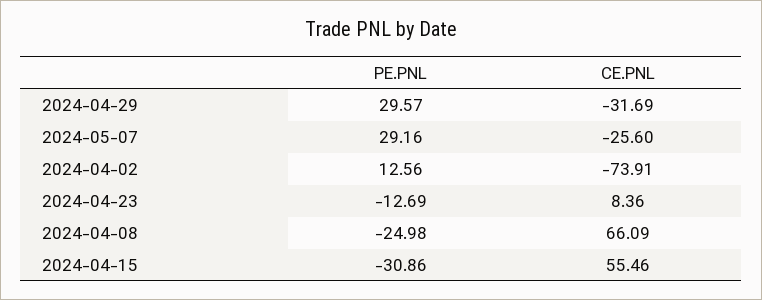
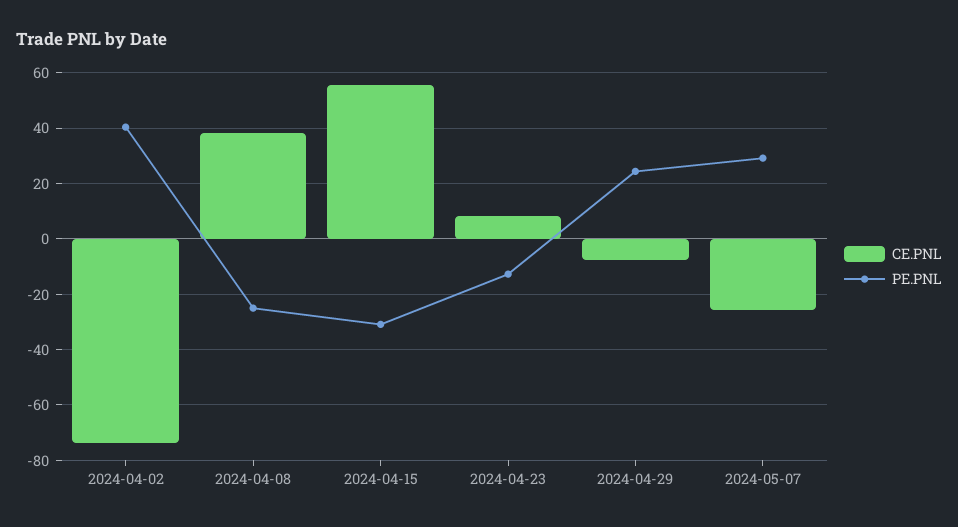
PE.PNL, 2024-04-29: 29.57 -> 25
CE.PNL, 2024-04-29: -31.69 -> -7.5
PE.PNL, 2024-04-02: 12.56 -> 40
CE.PNL, 2024-04-08: 66.09 -> 37.5

